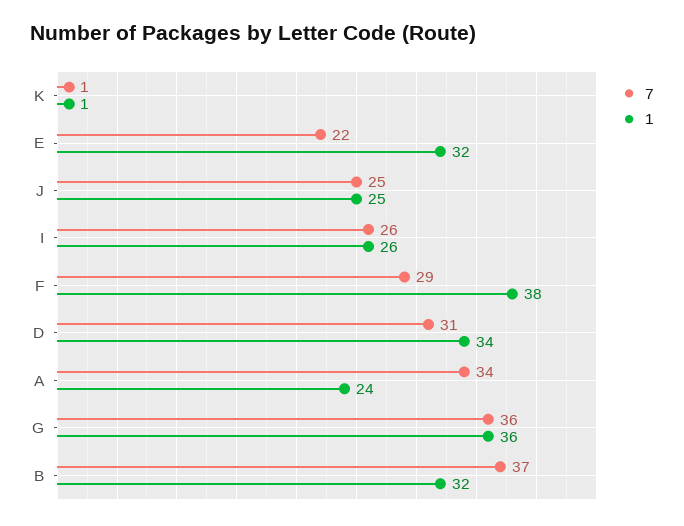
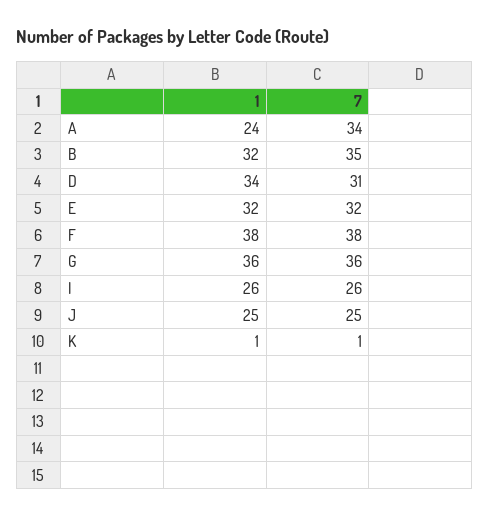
7, E: 22 -> 32
7, F: 29 -> 38
7, B: 37 -> 35

